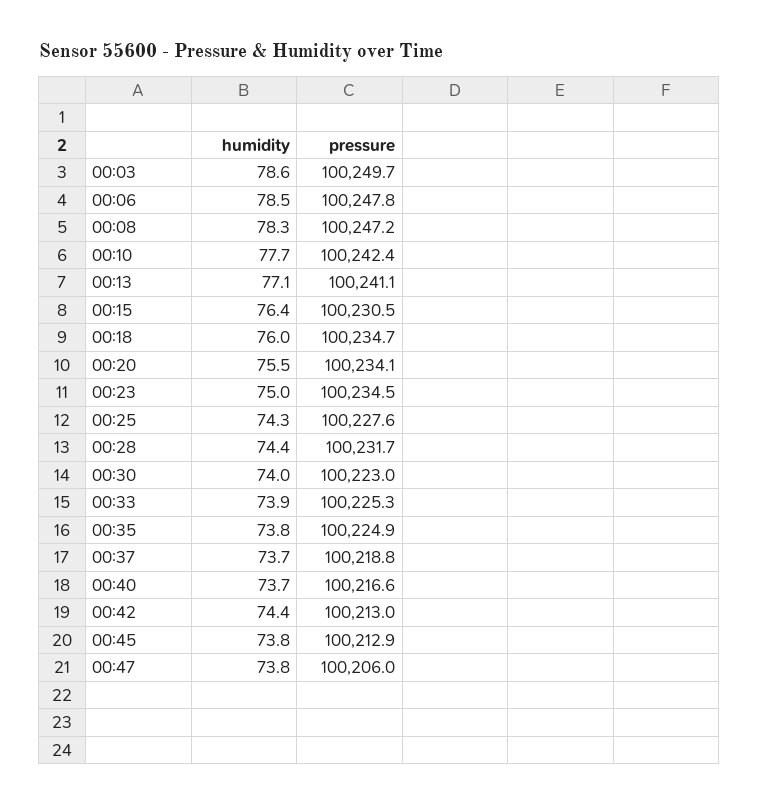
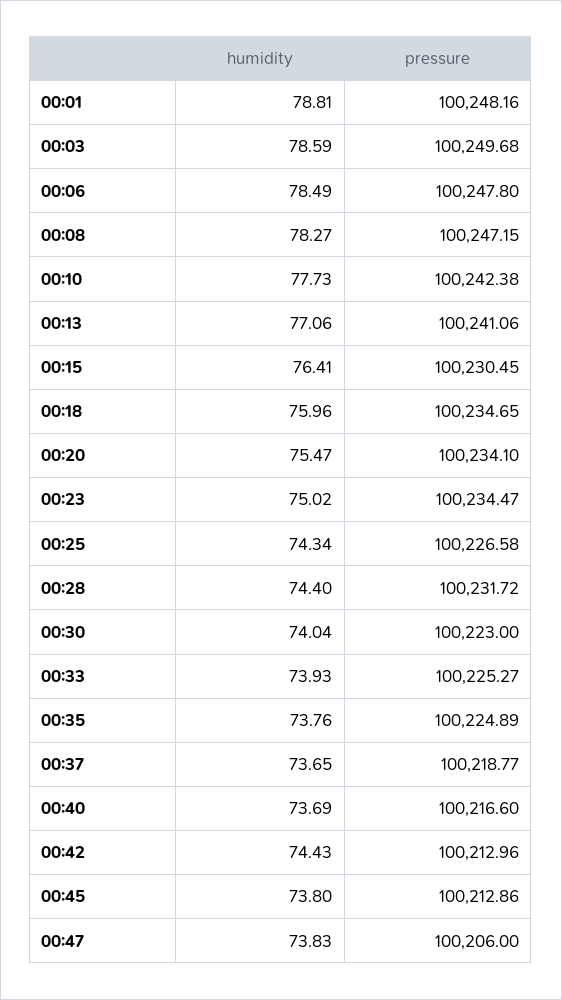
pressure, 00:25: 100227.6 -> 100226.58
humidity, 00:01: none -> 78.81
pressure, 00:01: none -> 100248.16

